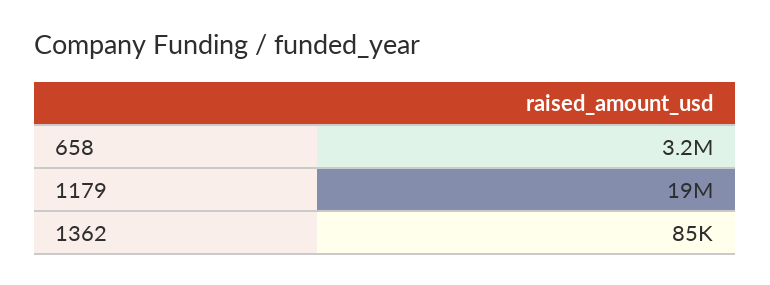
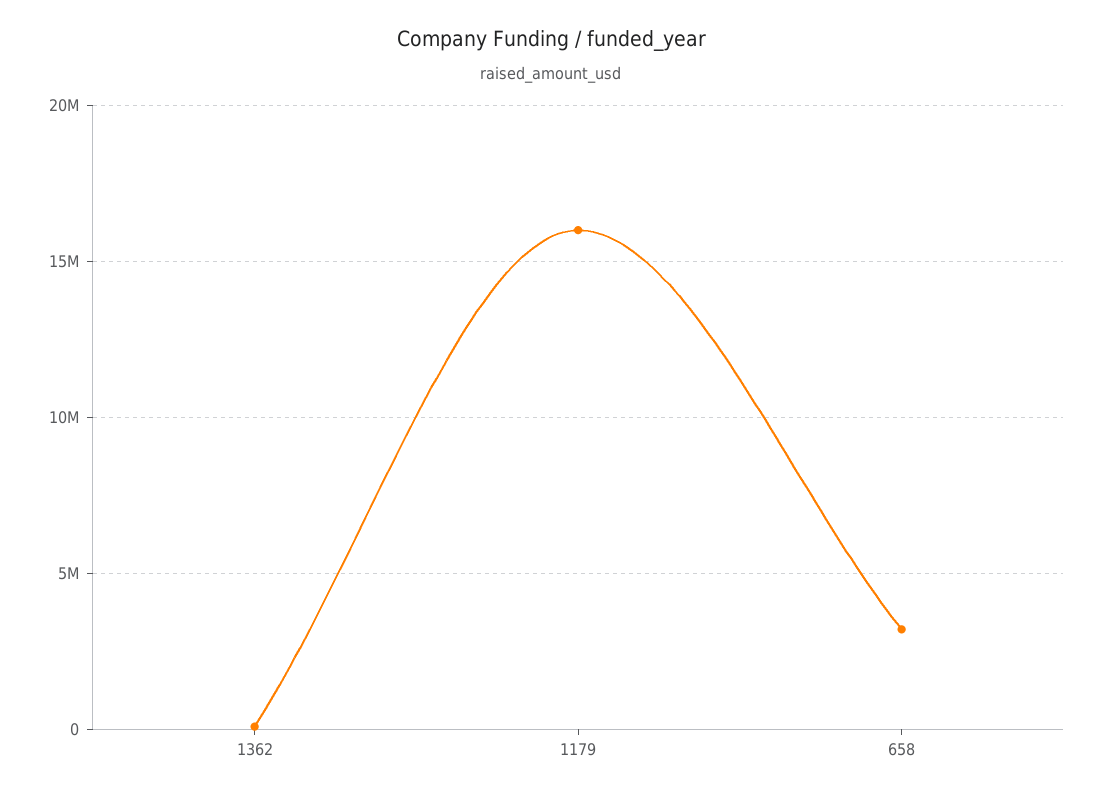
1179: 19000000 -> 16000000

